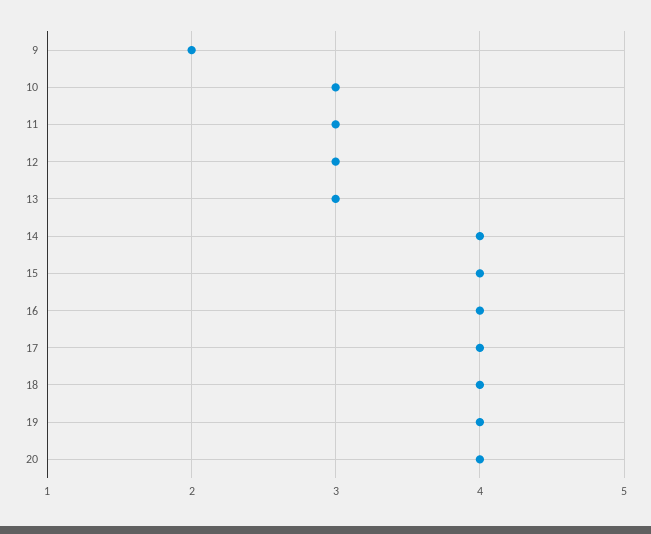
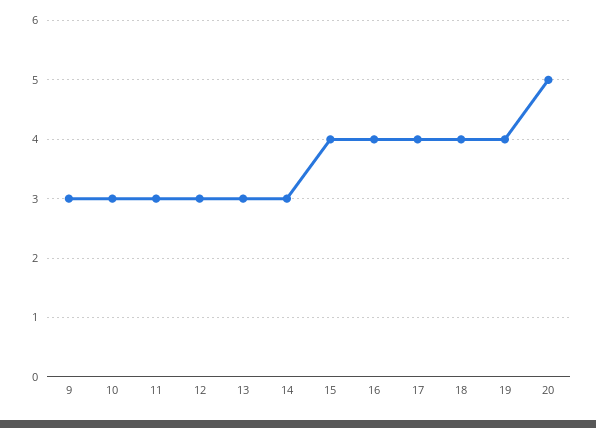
9: 2 -> 3
14: 4 -> 3
20: 4 -> 5

